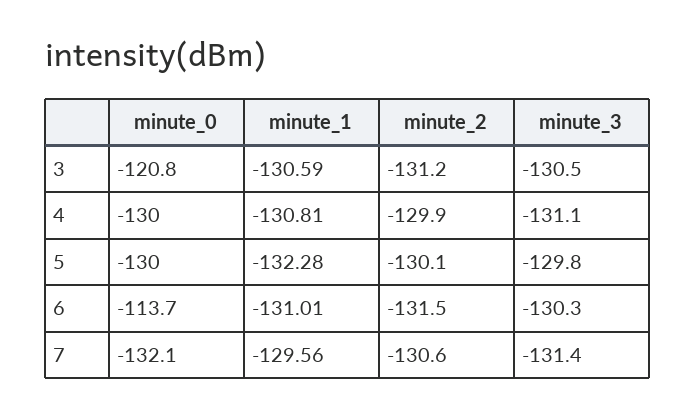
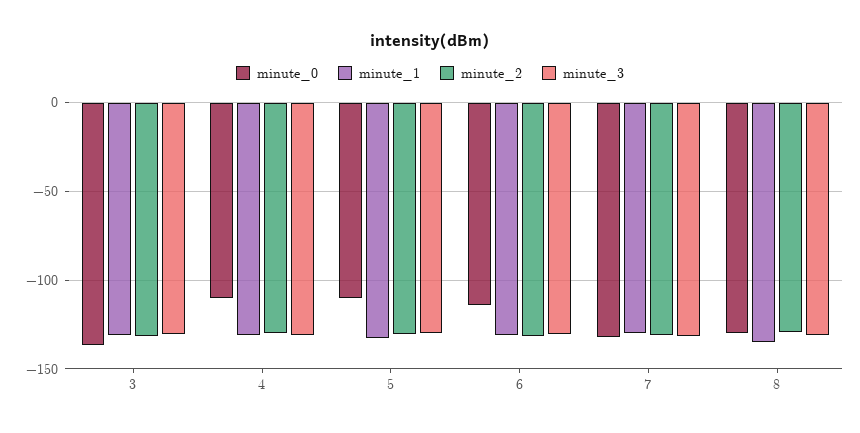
minute_0, 3: -120.8 -> -135
minute_0, 4: -130 -> -110
minute_0, 5: -130 -> -110
minute_0, 8: none -> -130
minute_1, 8: none -> -135
minute_2, 8: none -> -130
minute_3, 8: none -> -130

